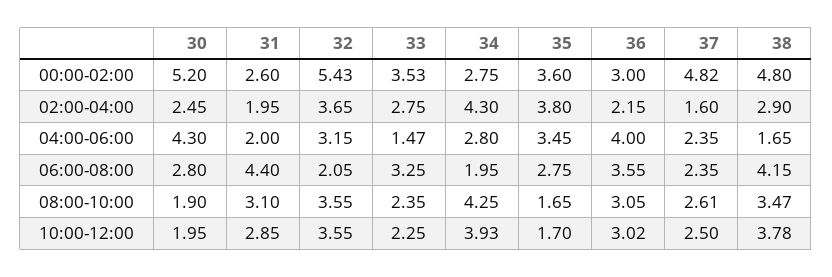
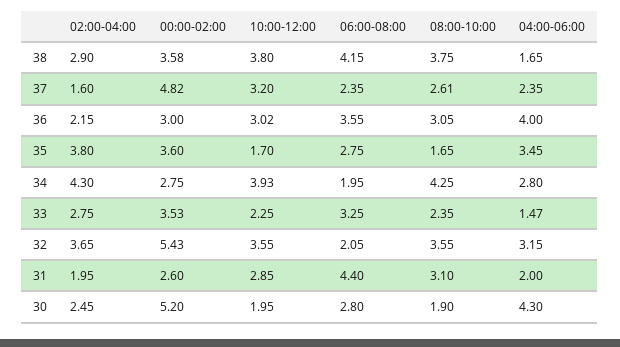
38, 00:00-02:00: 4.8 -> 3.58
38, 08:00-10:00: 3.47 -> 3.75
37, 10:00-12:00: 2.5 -> 3.2
38, 10:00-12:00: 3.78 -> 3.8

